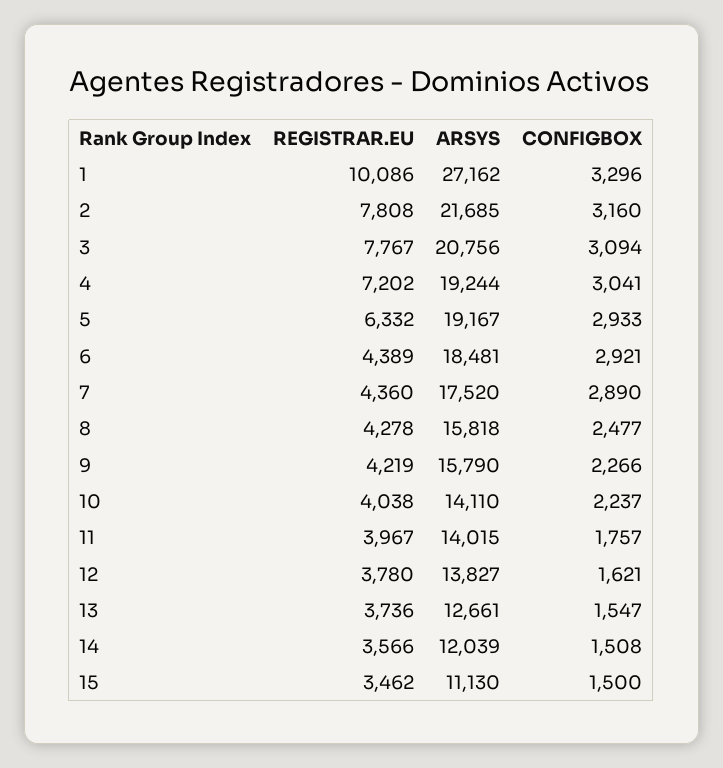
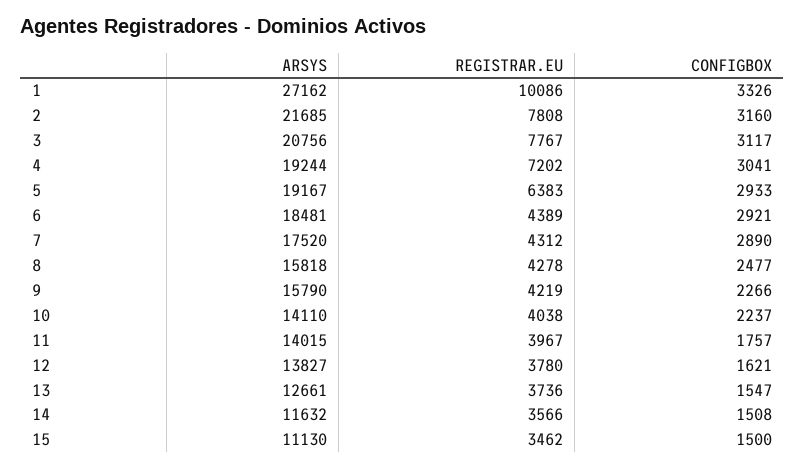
CONFIGBOX, 1: 3296 -> 3326
CONFIGBOX, 3: 3094 -> 3117
REGISTRAR.EU, 5: 6332 -> 6383
REGISTRAR.EU, 7: 4360 -> 4312
ARSYS, 14: 12039 -> 11632

